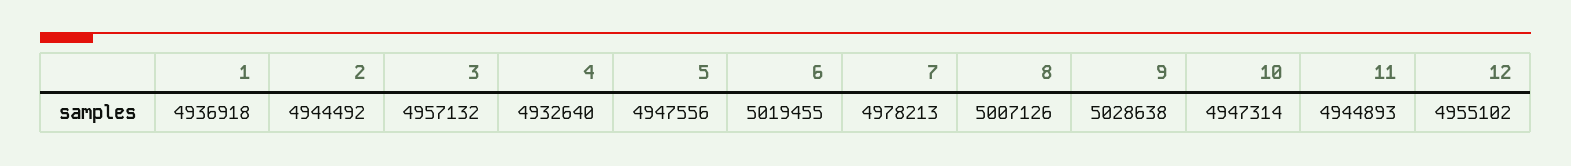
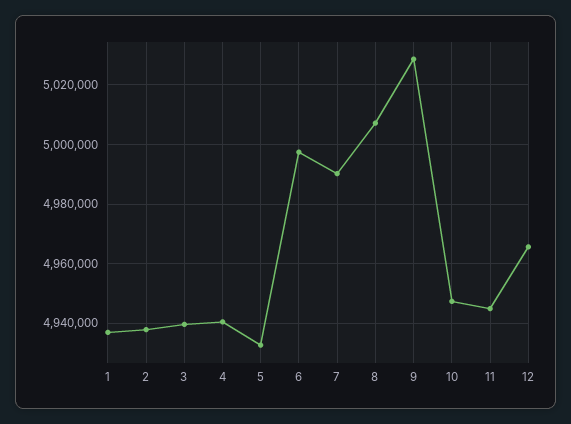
2: 4944492 -> 4937500
3: 4957132 -> 4940000
4: 4932640 -> 4940000
5: 4947556 -> 4932500
6: 5019455 -> 4997500
7: 4978213 -> 4990000
12: 4955102 -> 4965000

